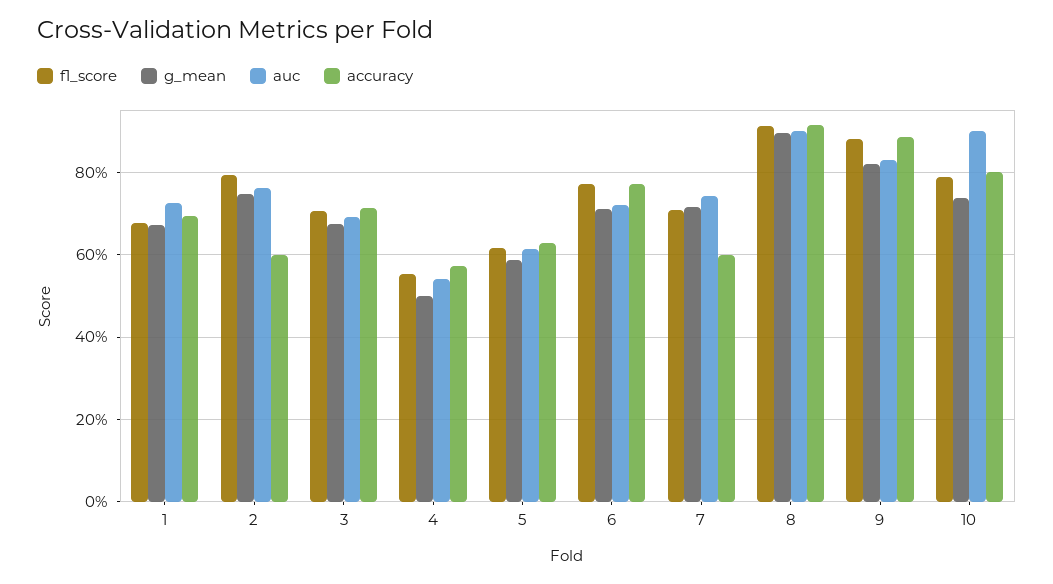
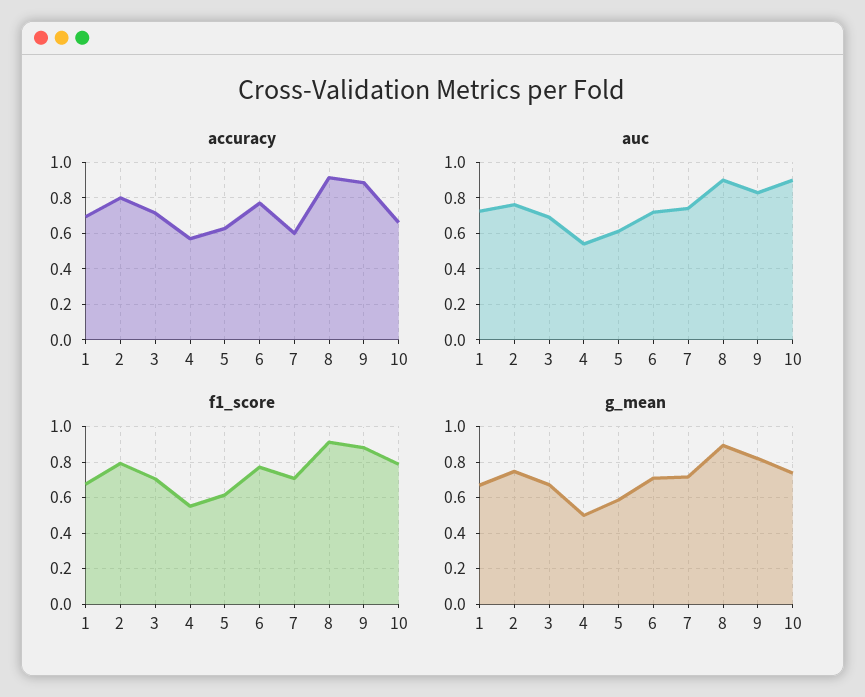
accuracy, 2: 0.6 -> 0.8
accuracy, 10: 0.8 -> 0.65

